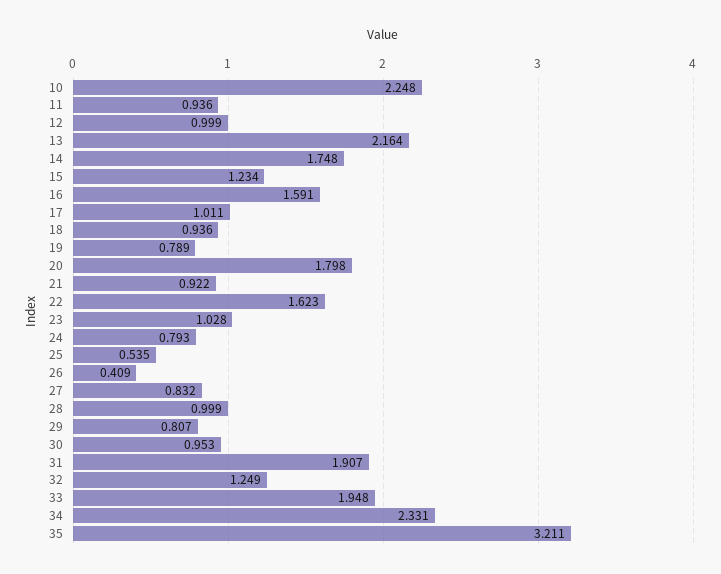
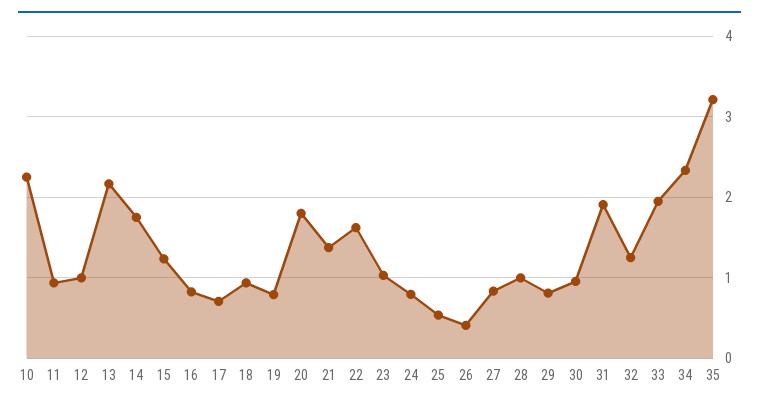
16: 1.591 -> 0.8
17: 1.011 -> 0.7
21: 0.922 -> 1.4

